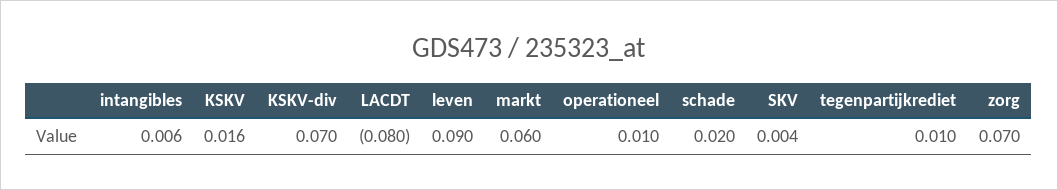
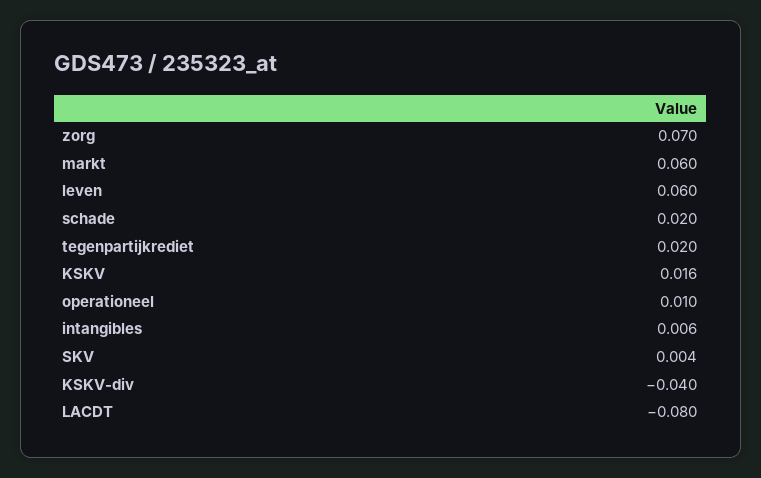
KSKV-div: 0.07 -> -0.04
leven: 0.09 -> 0.06
tegenpartijkrediet: 0.01 -> 0.02

